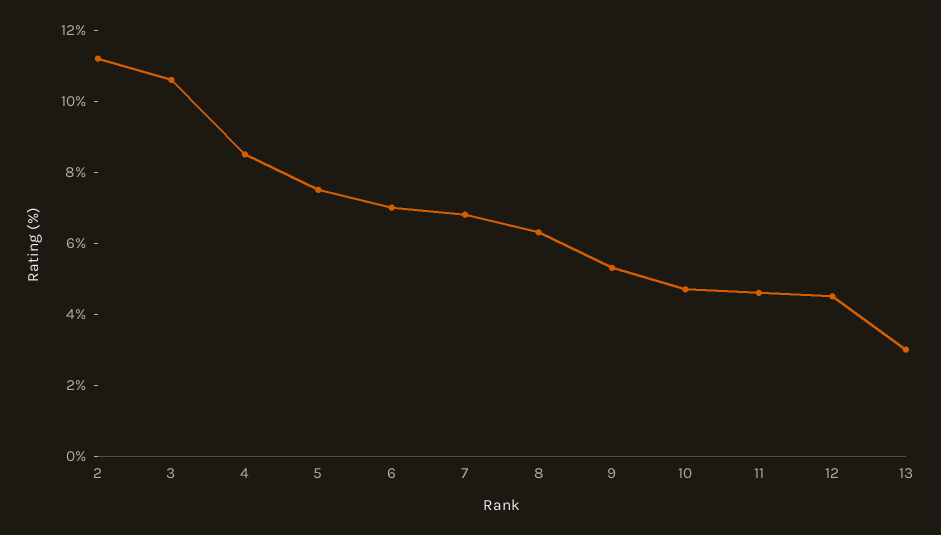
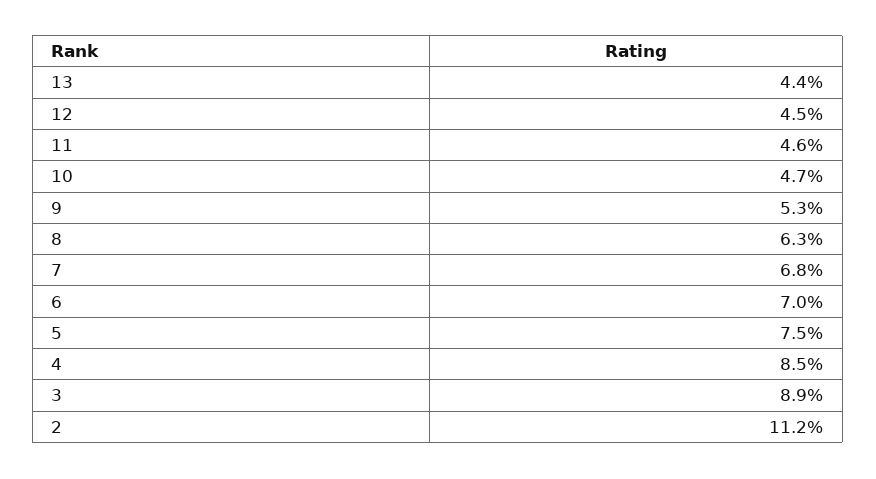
3: 10.5 -> 8.9
13: 3 -> 4.4

